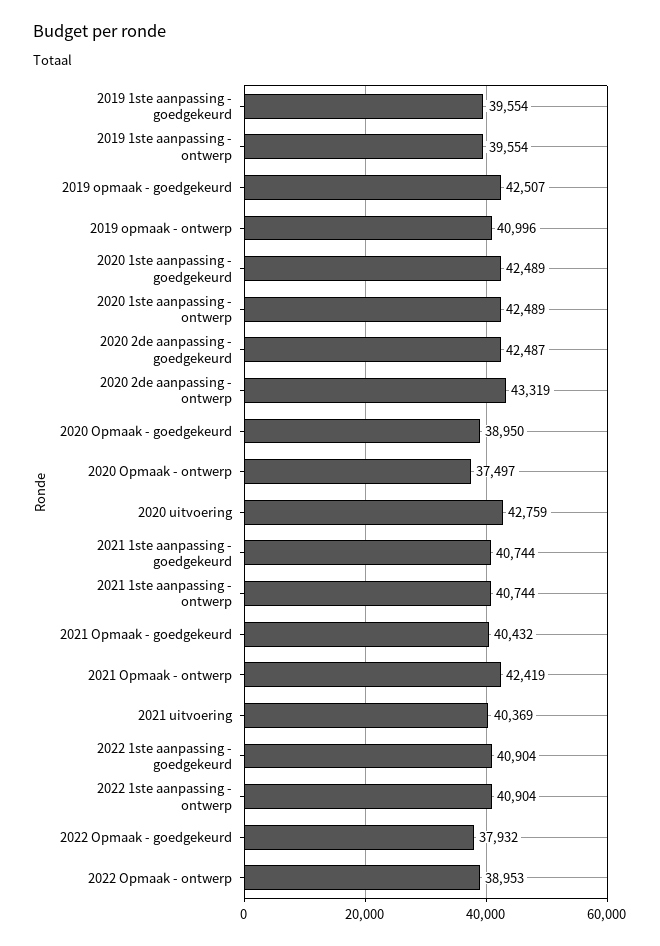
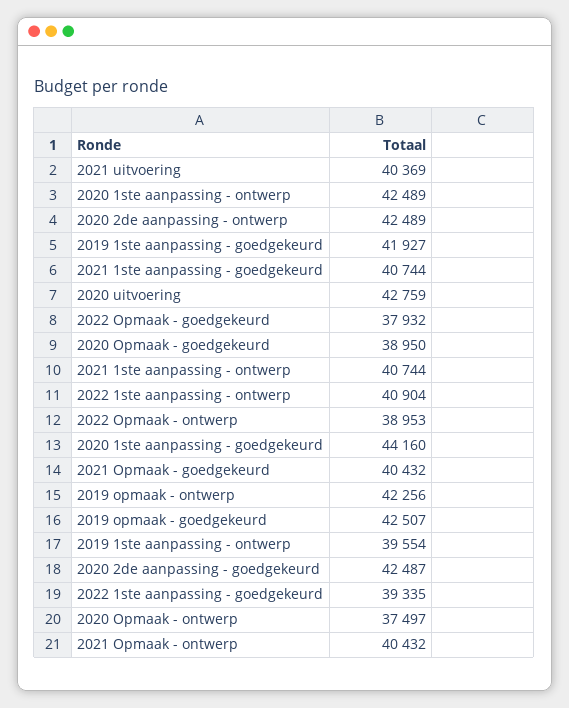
2019 1ste aanpassing - goedgekeurd: 39554 -> 41927
2019 opmaak - ontwerp: 40996 -> 42256
2020 1ste aanpassing - goedgekeurd: 42489 -> 44160
2020 2de aanpassing - ontwerp: 43319 -> 42489
2021 Opmaak - ontwerp: 42419 -> 40432
2022 1ste aanpassing - goedgekeurd: 40904 -> 39335

